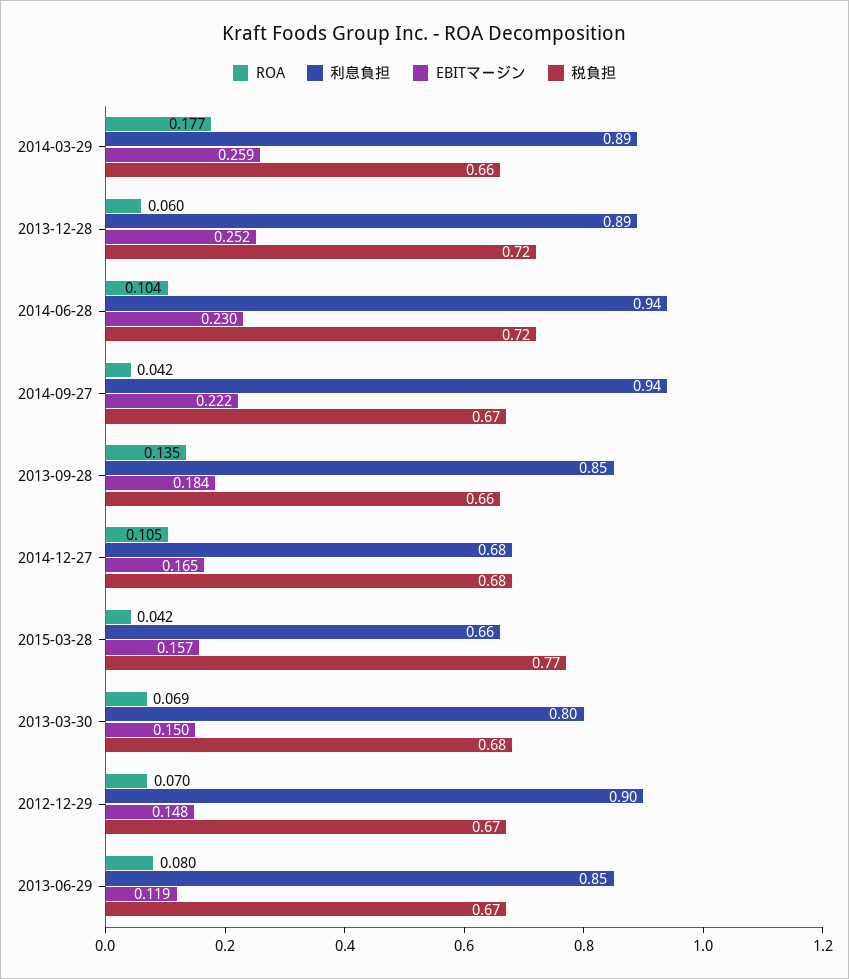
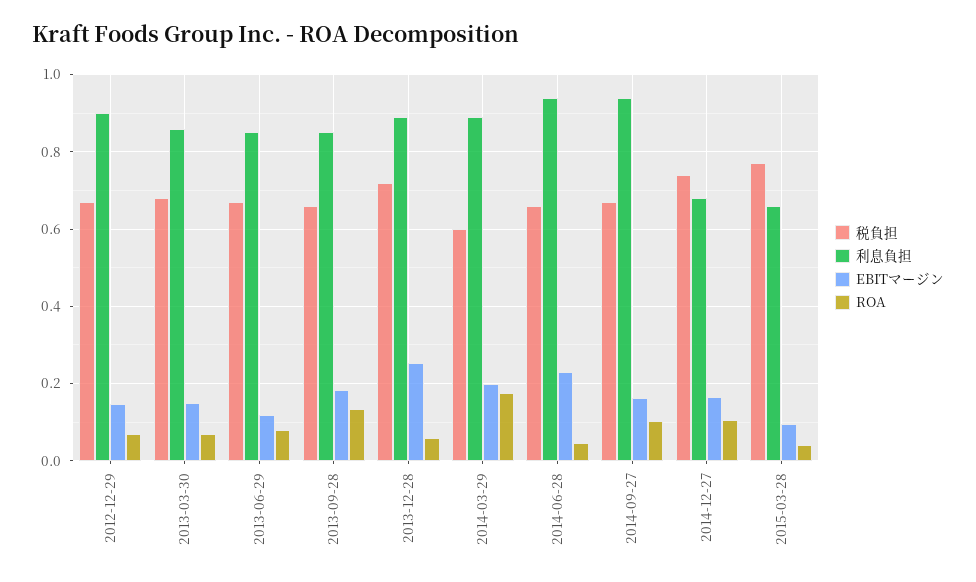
EBITマージン, 2014-03-29: 0.259 -> 0.2
税負担, 2014-03-29: 0.66 -> 0.6
ROA, 2014-06-28: 0.104 -> 0.04
税負担, 2014-06-28: 0.72 -> 0.66
ROA, 2014-09-27: 0.042 -> 0.1
EBITマージン, 2014-09-27: 0.222 -> 0.16
税負担, 2014-12-27: 0.68 -> 0.74
EBITマージン, 2015-03-28: 0.157 -> 0.1
利息負担, 2013-03-30: 0.8 -> 0.86

